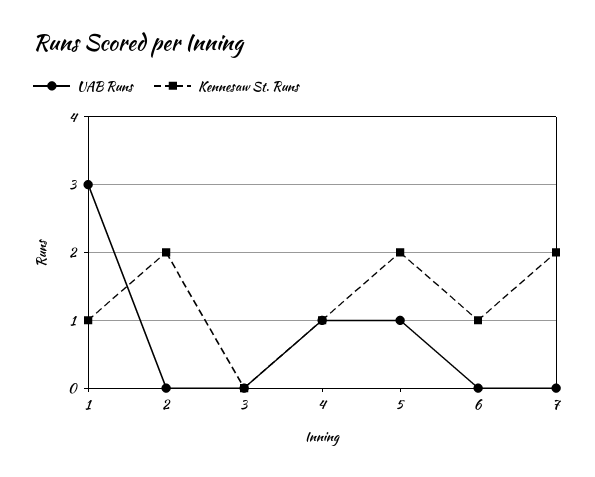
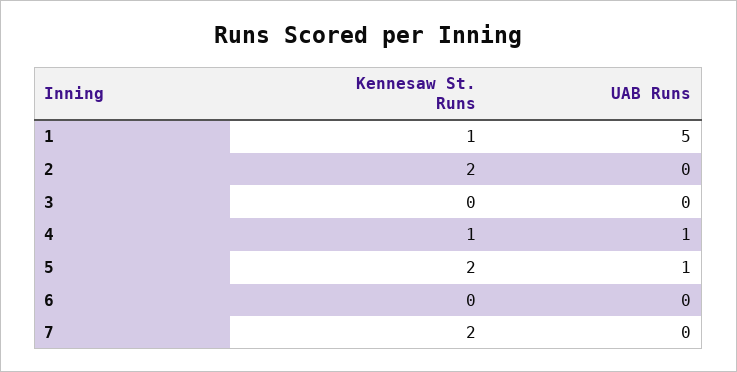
UAB Runs, 1: 3 -> 5
Kennesaw St. Runs, 6: 1 -> 0

